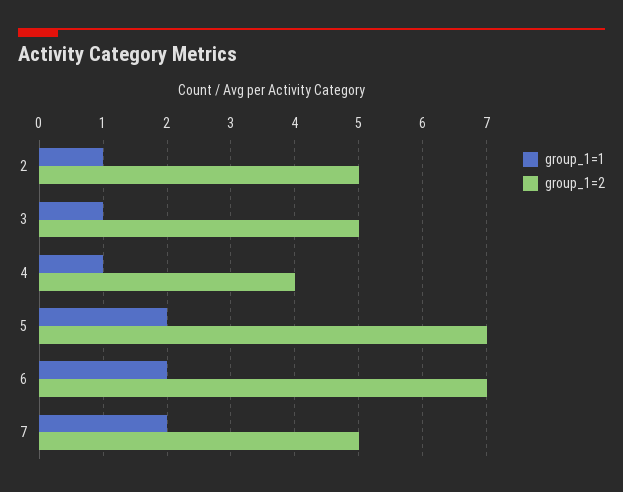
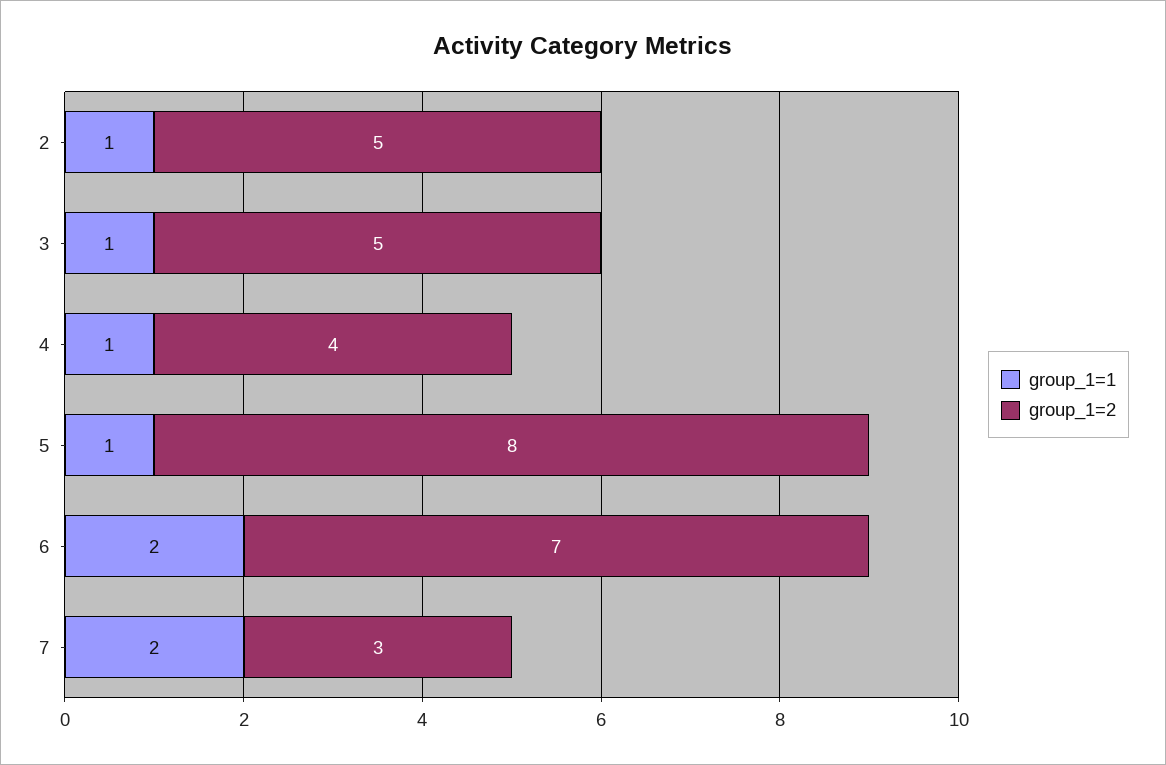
group_1=1, 5: 2 -> 1
group_1=2, 5: 7 -> 8
group_1=2, 7: 5 -> 3

